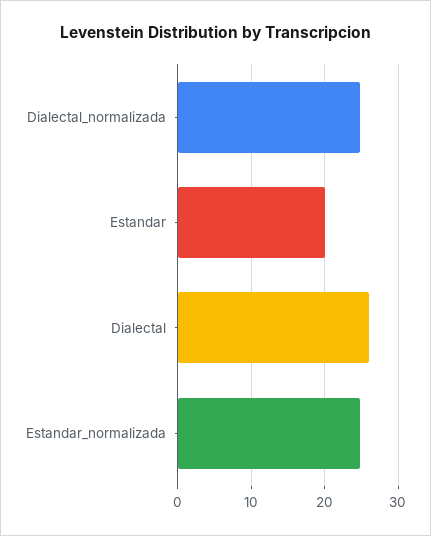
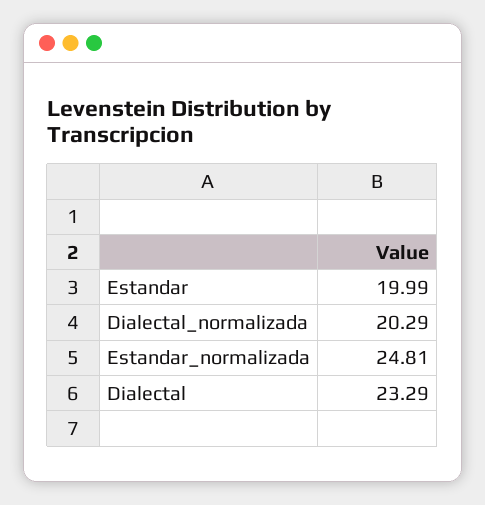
Dialectal_normalizada: 25 -> 20.29
Dialectal: 26 -> 23.29

